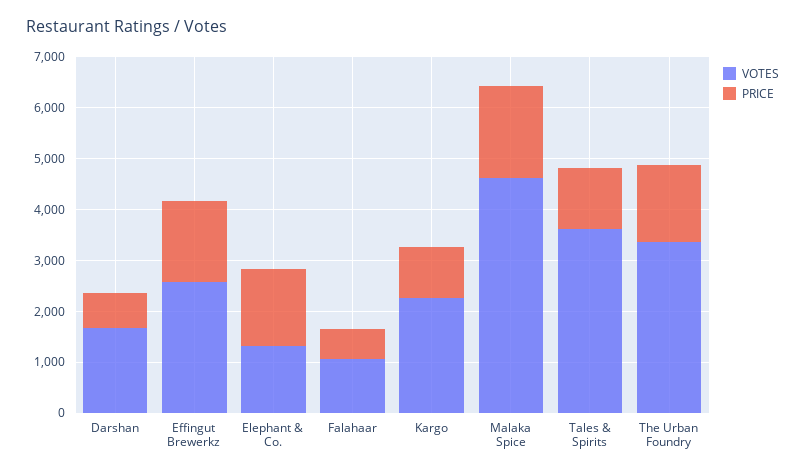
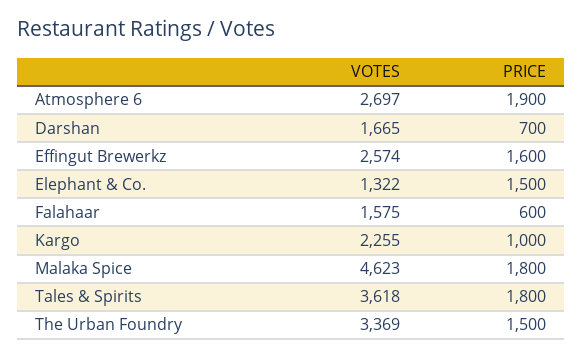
VOTES, Falahaar: 1000 -> 1575
PRICE, Tales & Spirits: 1200 -> 1800
VOTES, Atmosphere 6: none -> 2697
PRICE, Atmosphere 6: none -> 1900

